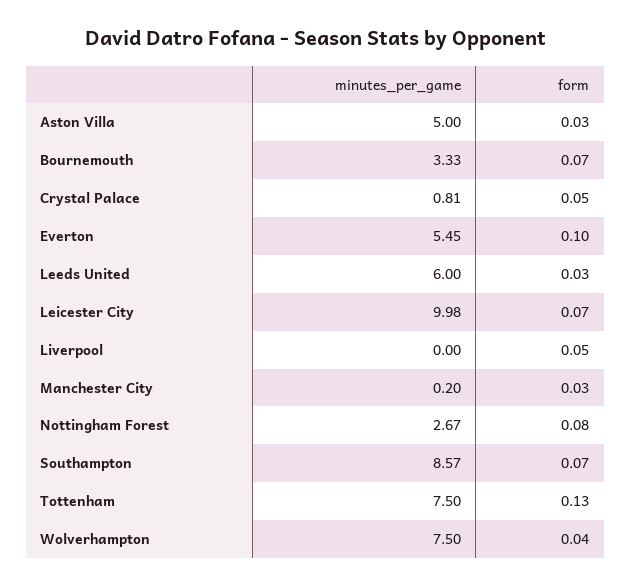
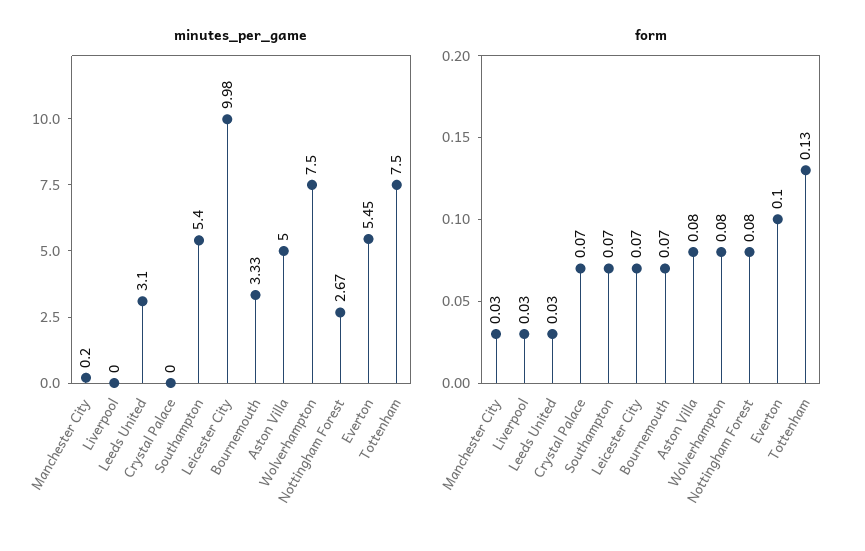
form, Aston Villa: 0.03 -> 0.08
minutes_per_game, Crystal Palace: 0.81 -> 0
form, Crystal Palace: 0.05 -> 0.07
minutes_per_game, Leeds United: 6 -> 3.1
form, Liverpool: 0.05 -> 0.03
minutes_per_game, Southampton: 8.57 -> 5.4
form, Wolverhampton: 0.04 -> 0.08

